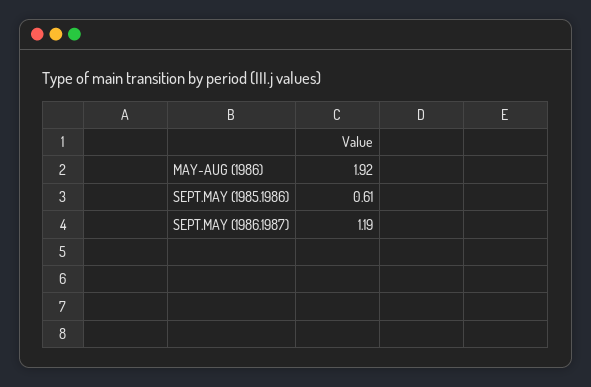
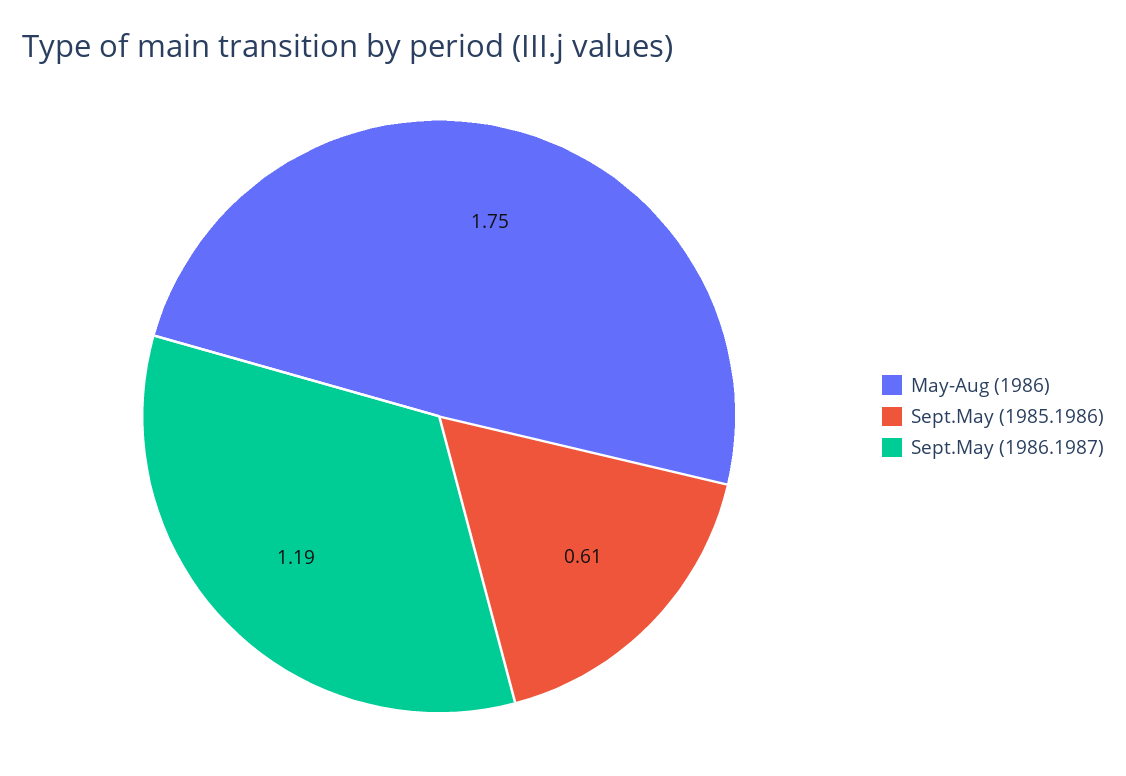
MAY-AUG (1986): 1.92 -> 1.75

